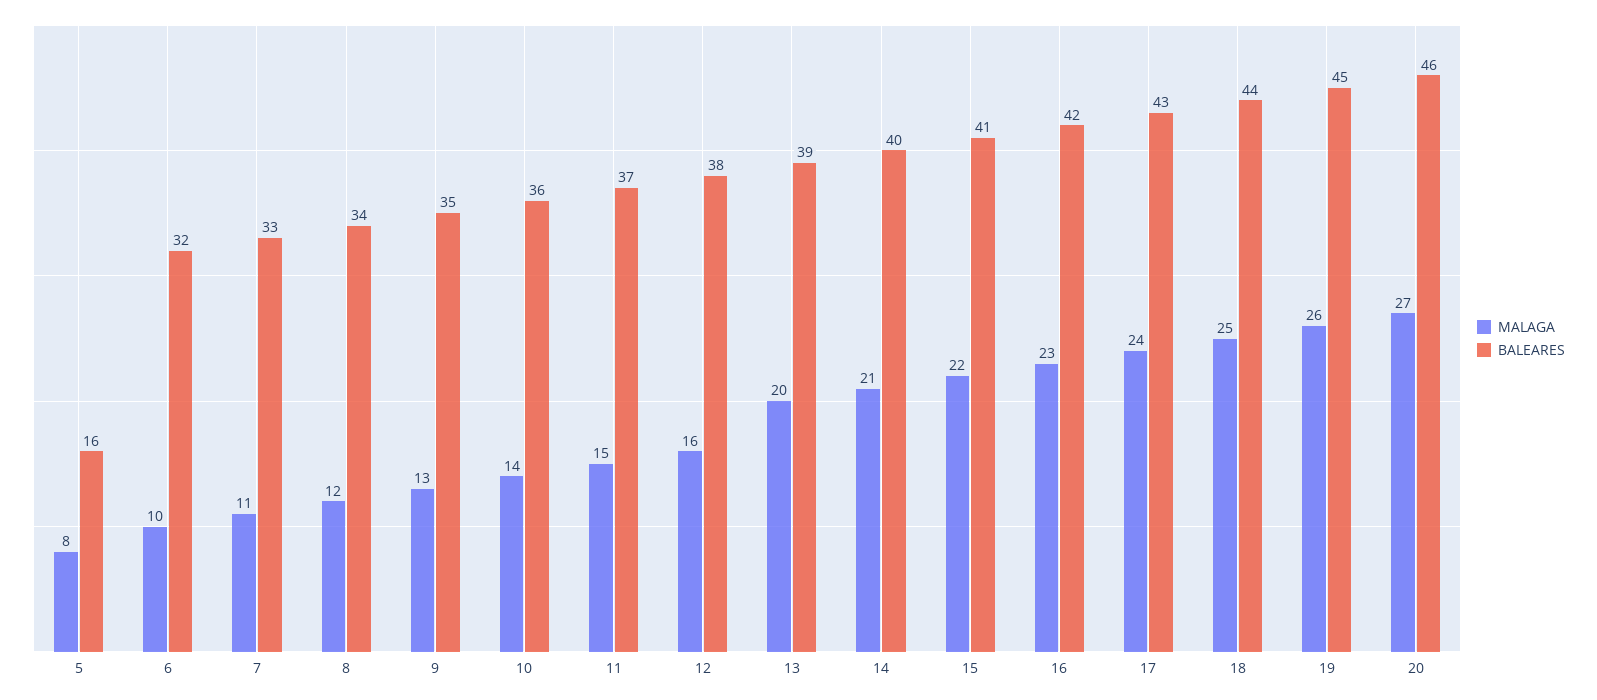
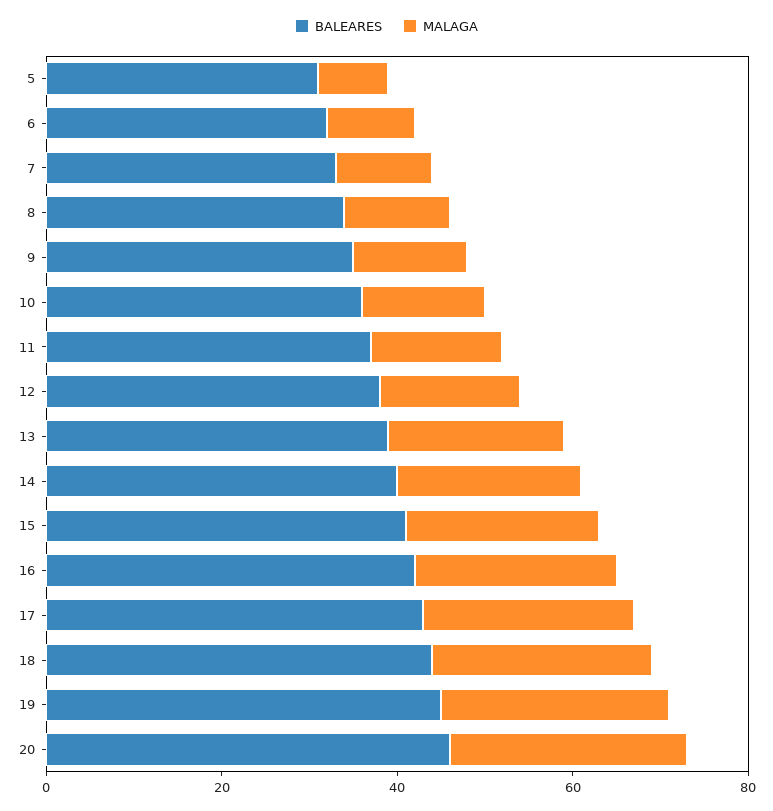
BALEARES, 5: 16 -> 30

